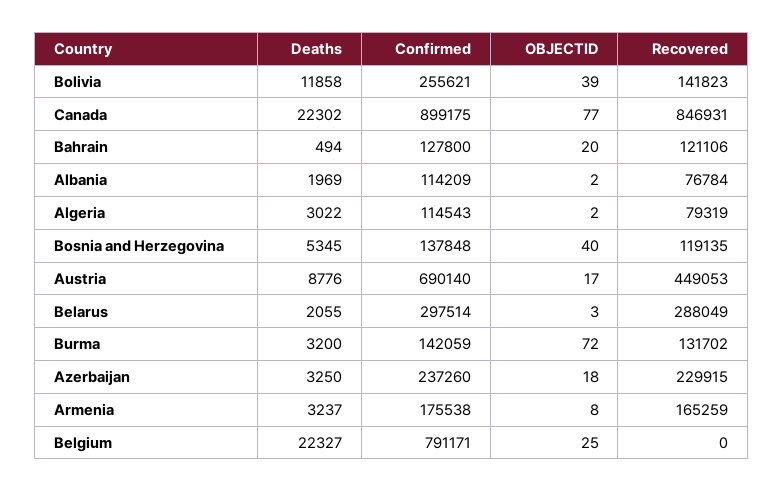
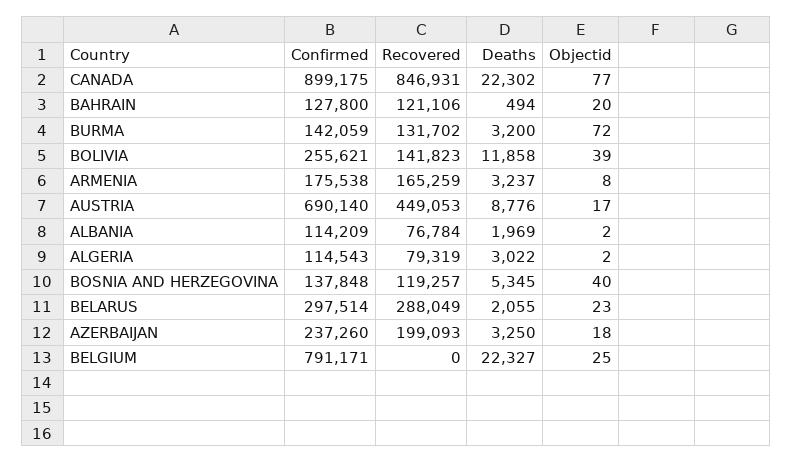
Recovered, Bosnia and Herzegovina: 119135 -> 119257
OBJECTID, Belarus: 3 -> 23
Recovered, Azerbaijan: 229915 -> 199093

